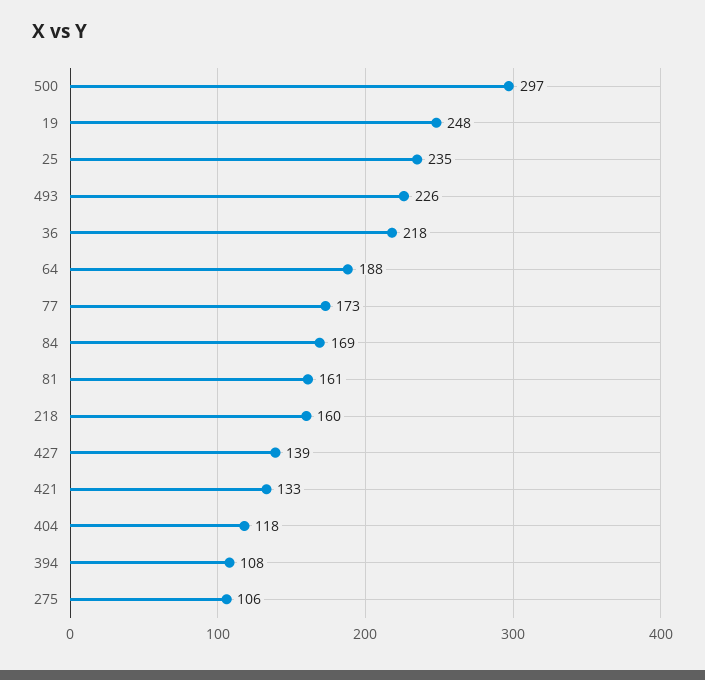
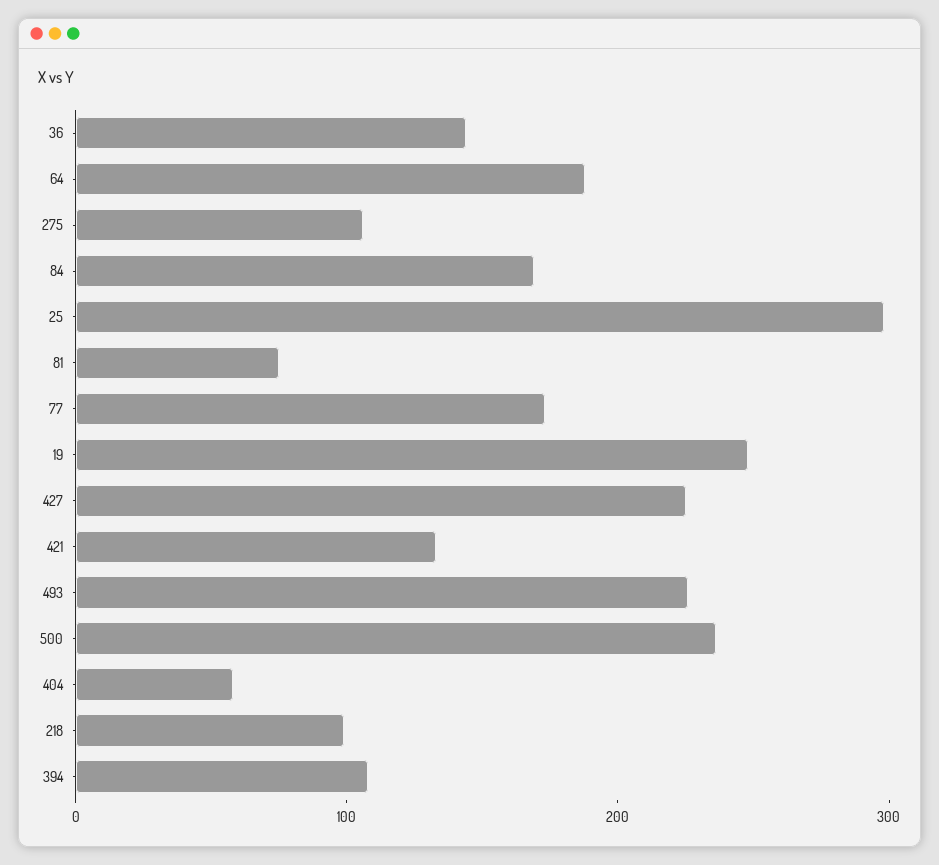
500: 297 -> 240
25: 235 -> 300
36: 218 -> 140
81: 161 -> 80
218: 160 -> 100
427: 139 -> 220
404: 118 -> 60

